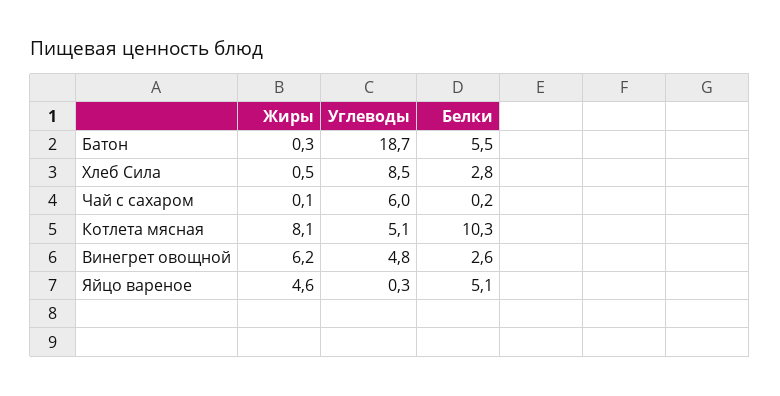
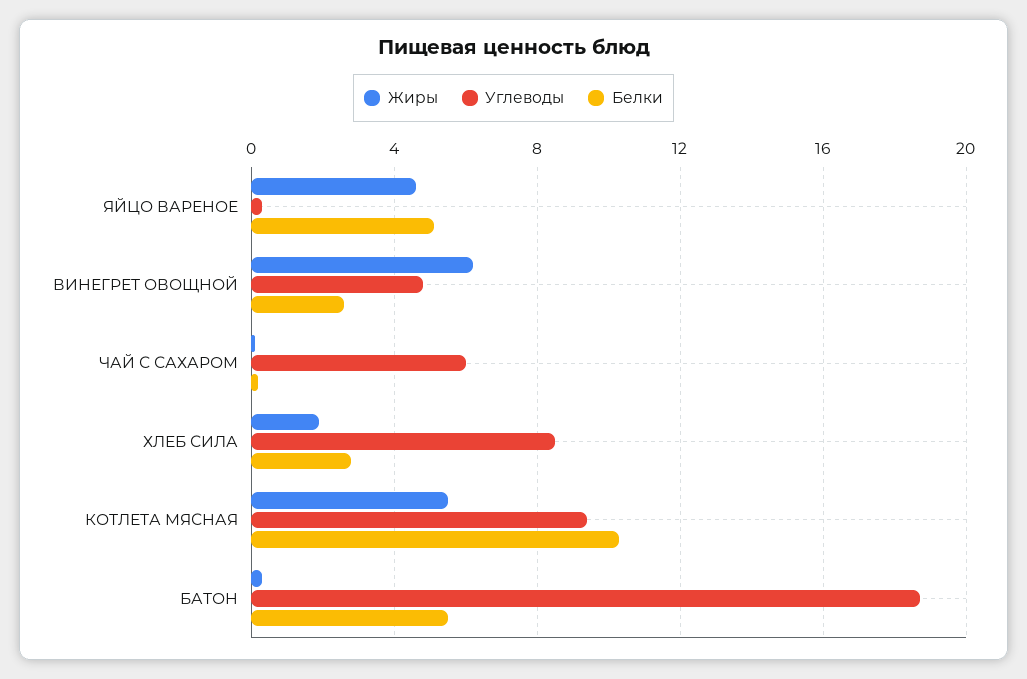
Жиры, Хлеб Сила: 0.5 -> 2
Жиры, Котлета мясная: 8.1 -> 5.5
Углеводы, Котлета мясная: 5.1 -> 9.5

